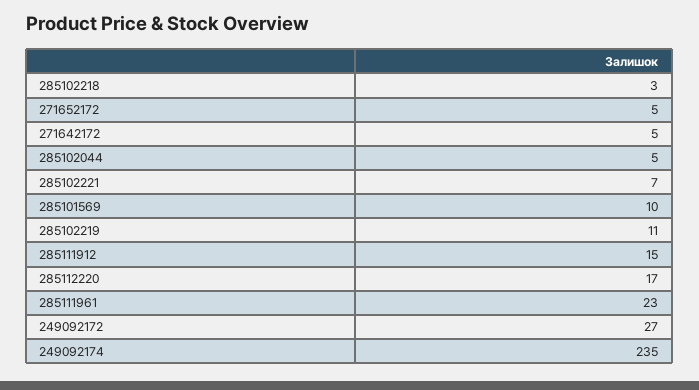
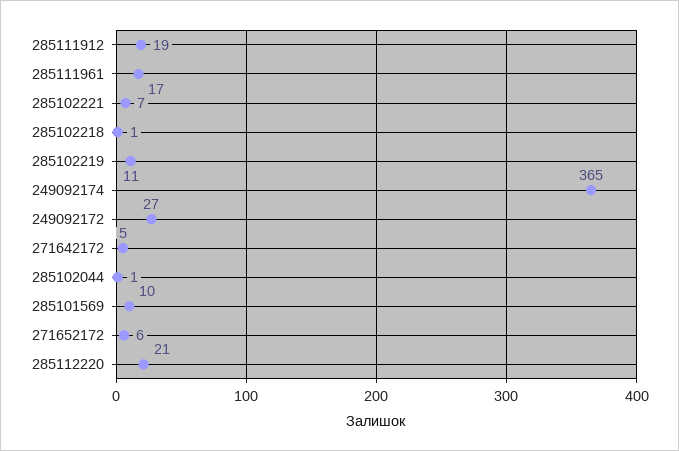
285102218: 3 -> 1
271652172: 5 -> 6
285102044: 5 -> 1
285111912: 15 -> 19
285112220: 17 -> 21
285111961: 23 -> 17
249092174: 235 -> 365

